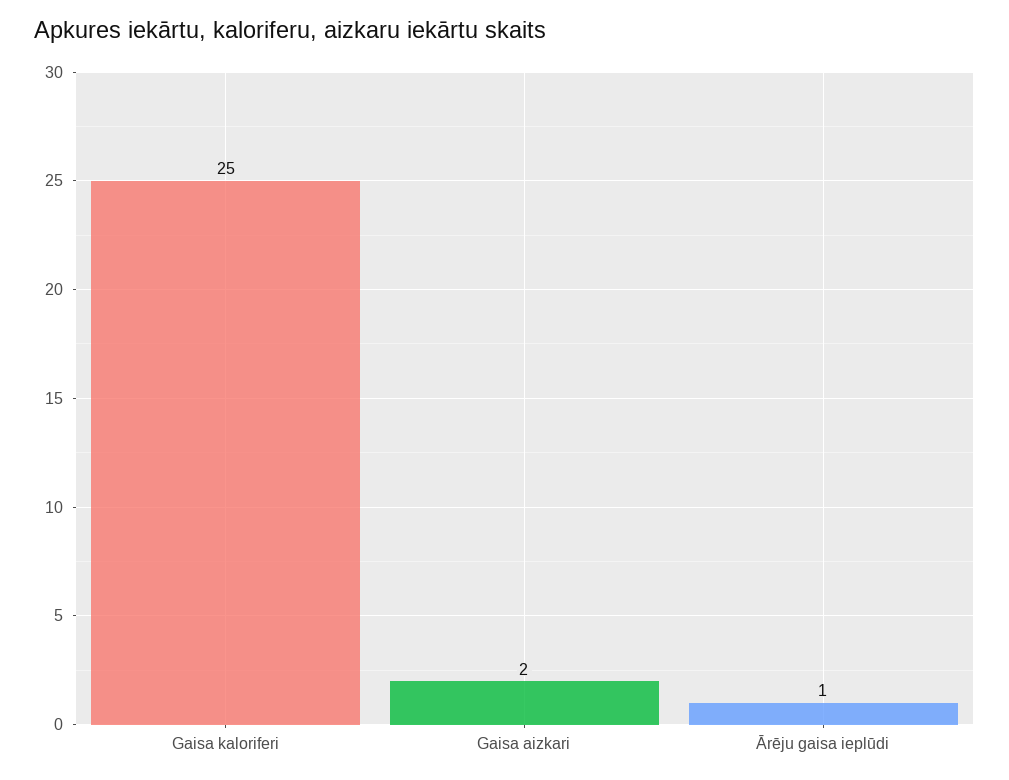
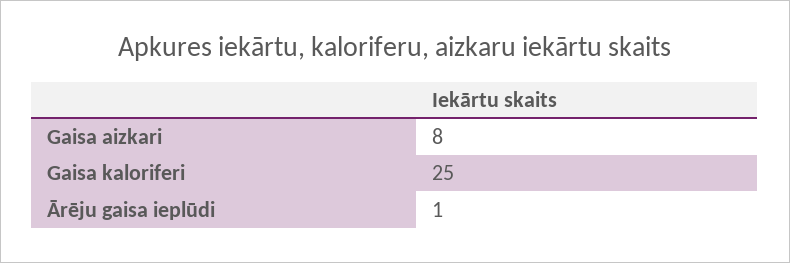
Gaisa aizkari: 2 -> 8

